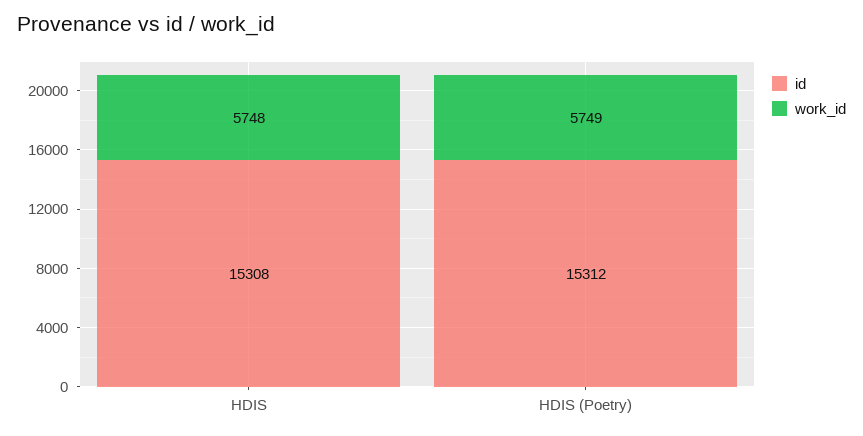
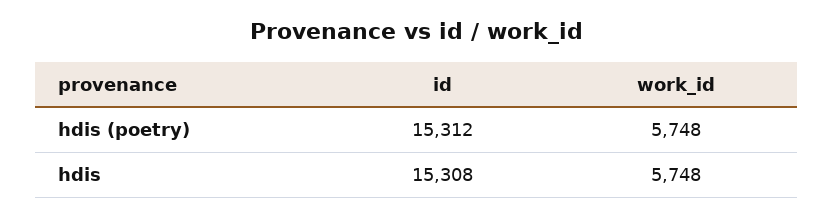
work_id, HDIS (Poetry): 5749 -> 5748

